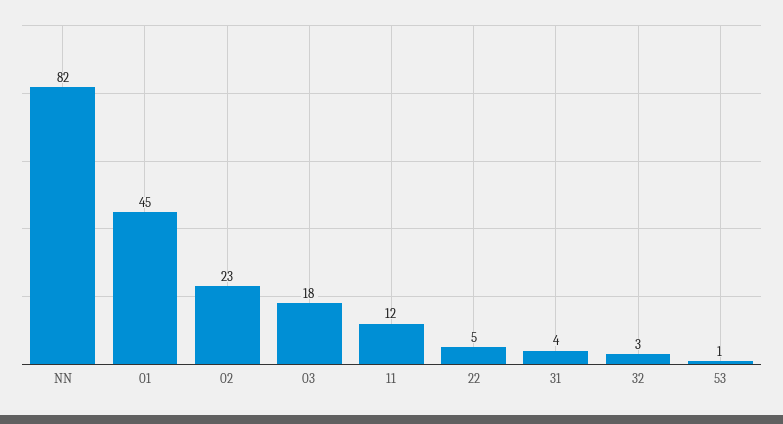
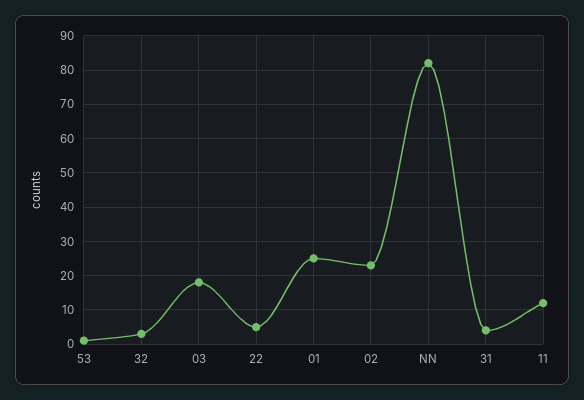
01: 45 -> 25

